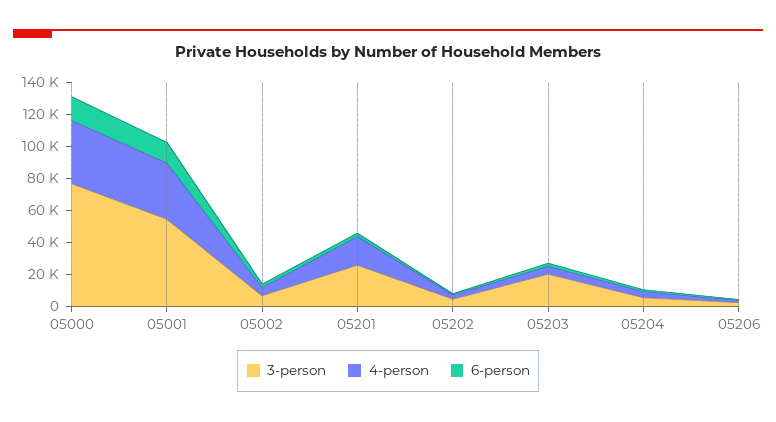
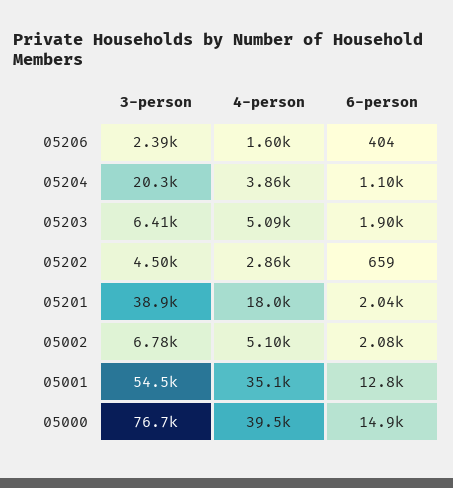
3-person, 05201: 25000 -> 38900
3-person, 05203: 20000 -> 6410
3-person, 05204: 5000 -> 20300

